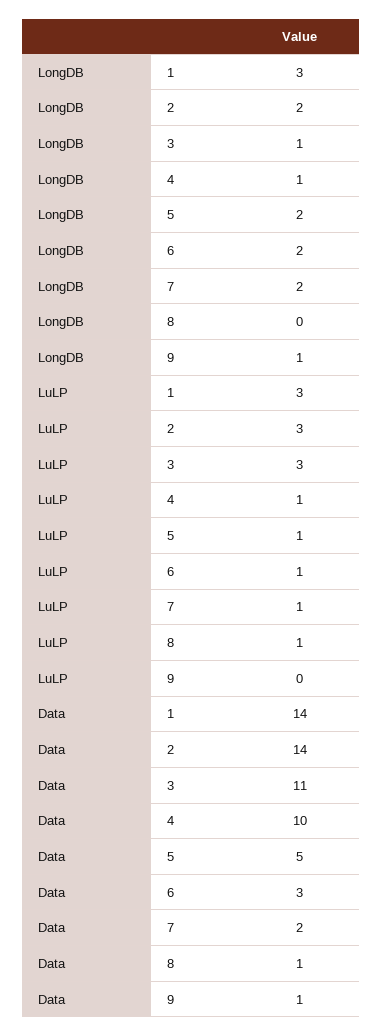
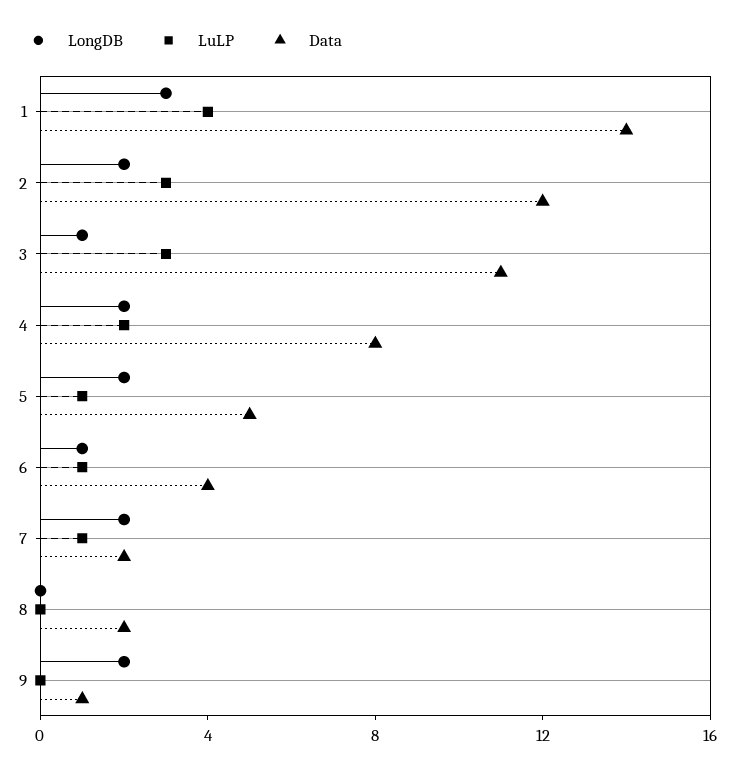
LongDB, 4: 1 -> 2
LongDB, 6: 2 -> 1
LongDB, 9: 1 -> 2
LuLP, 1: 3 -> 4
LuLP, 4: 1 -> 2
LuLP, 8: 1 -> 0
Data, 2: 14 -> 12
Data, 4: 10 -> 8
Data, 6: 3 -> 4
Data, 8: 1 -> 2

